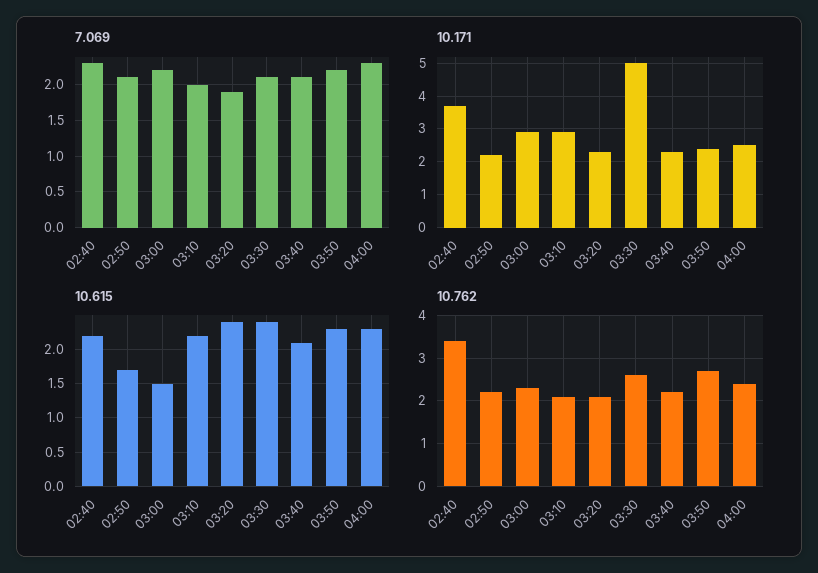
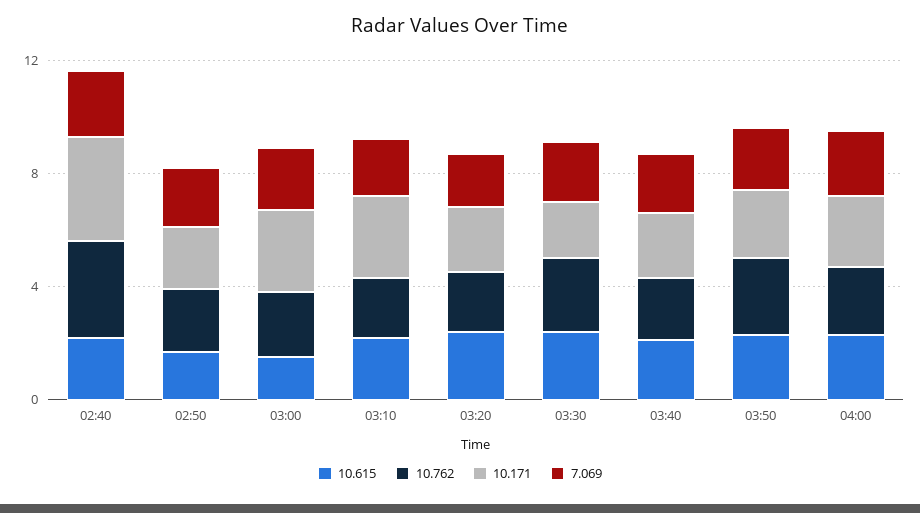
10.171, 03:30: 5 -> 2

